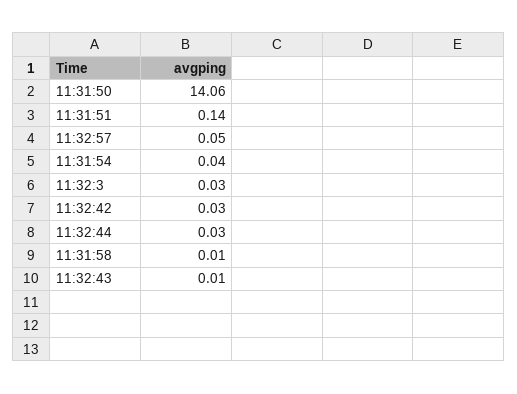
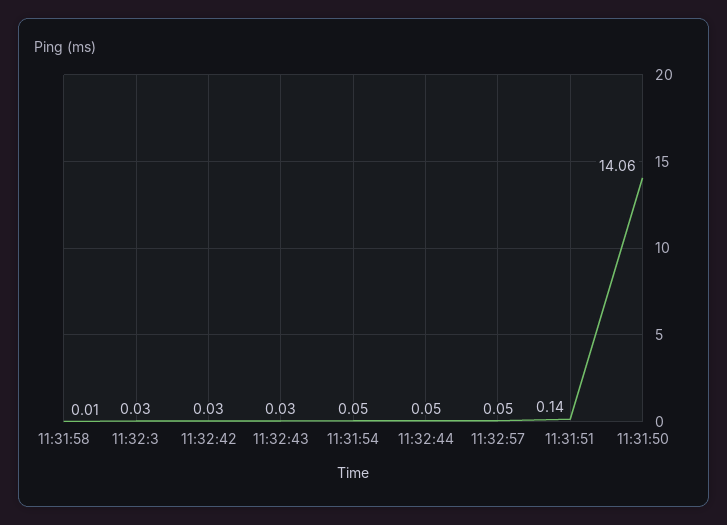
11:31:54: 0.04 -> 0.05
11:32:44: 0.03 -> 0.05
11:32:43: 0.01 -> 0.03

